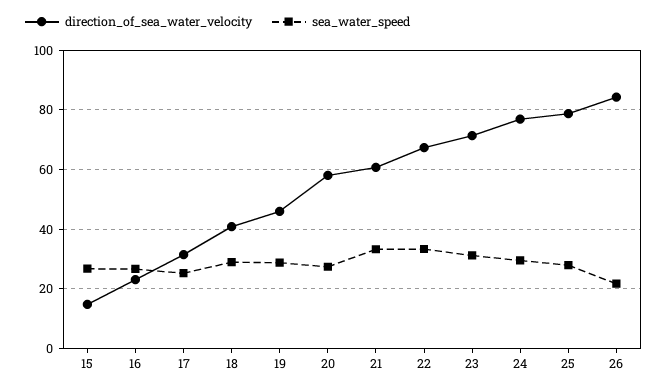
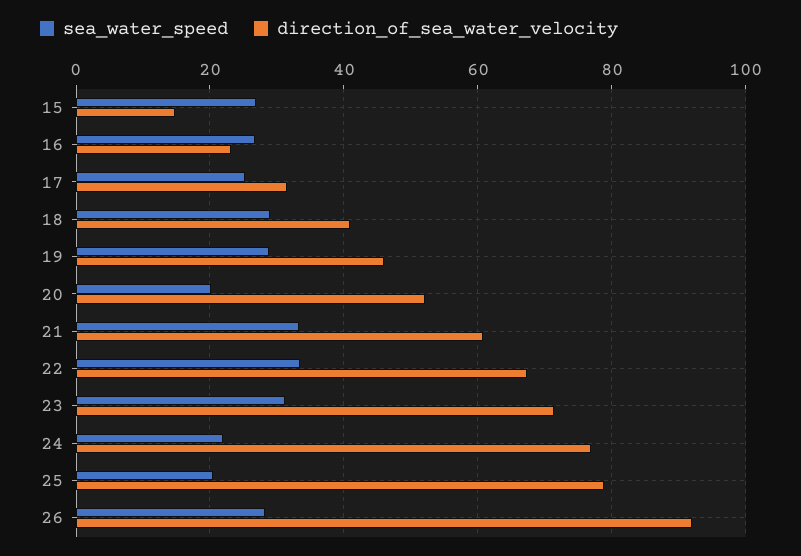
direction_of_sea_water_velocity, 20: 57.5 -> 52
sea_water_speed, 20: 27.5 -> 20
sea_water_speed, 24: 30 -> 22
sea_water_speed, 25: 27.5 -> 20
direction_of_sea_water_velocity, 26: 85 -> 92
sea_water_speed, 26: 22.5 -> 28

